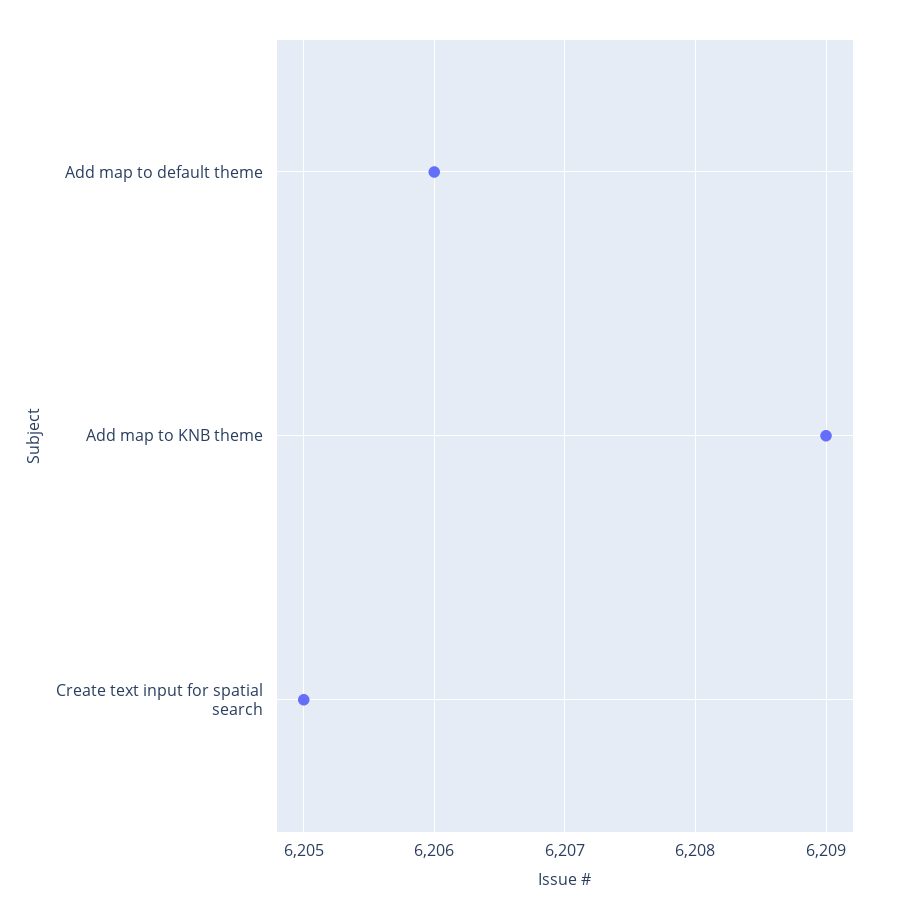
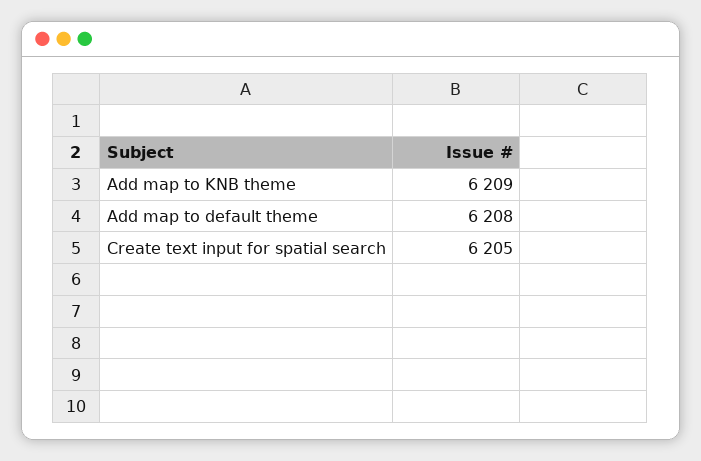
Add map to default theme: 6206 -> 6208

